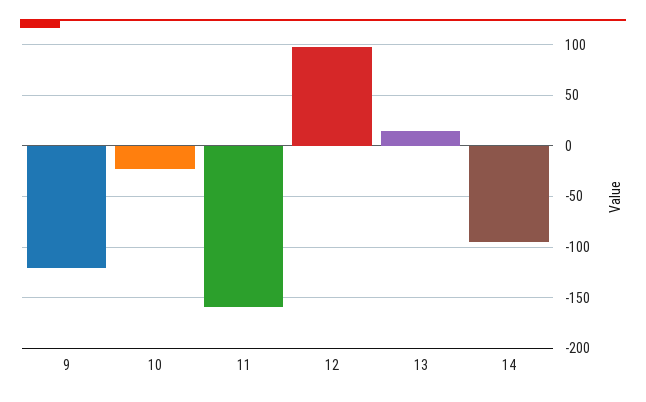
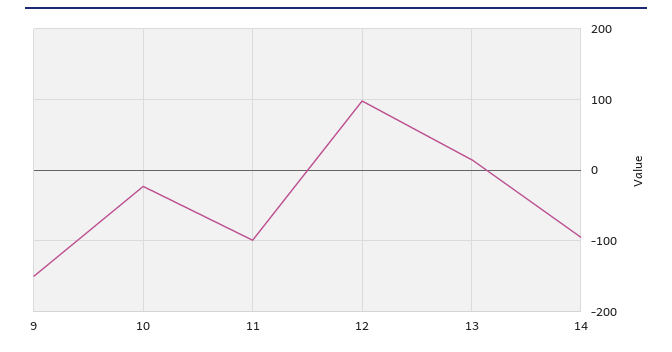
9: -120 -> -150
11: -160 -> -100

